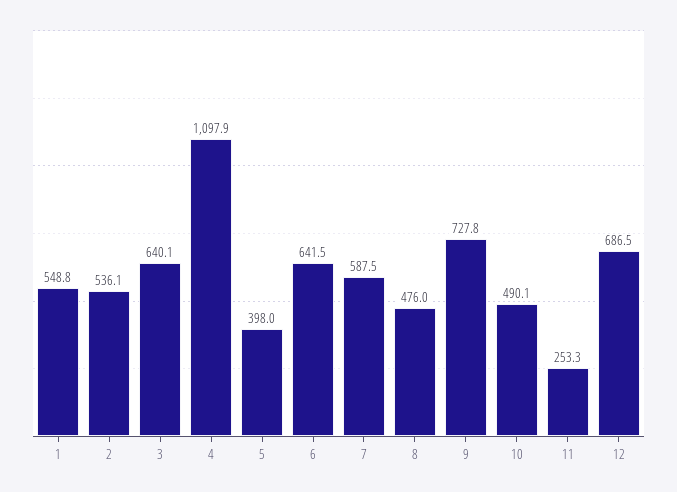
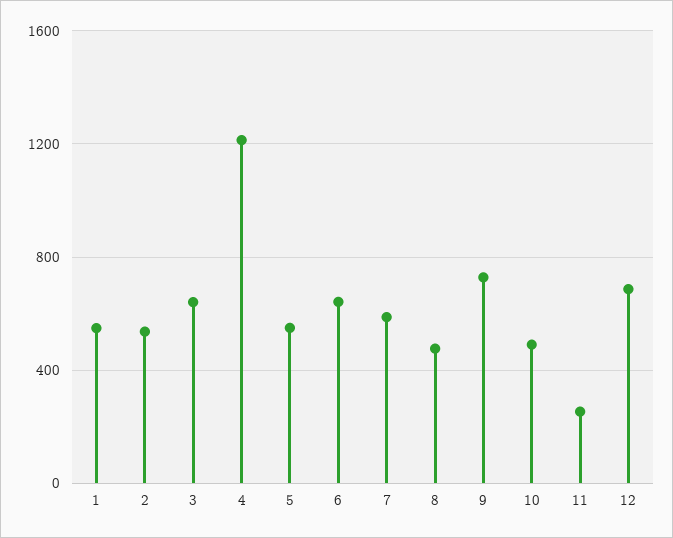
4: 1097.9 -> 1200
5: 398 -> 550

